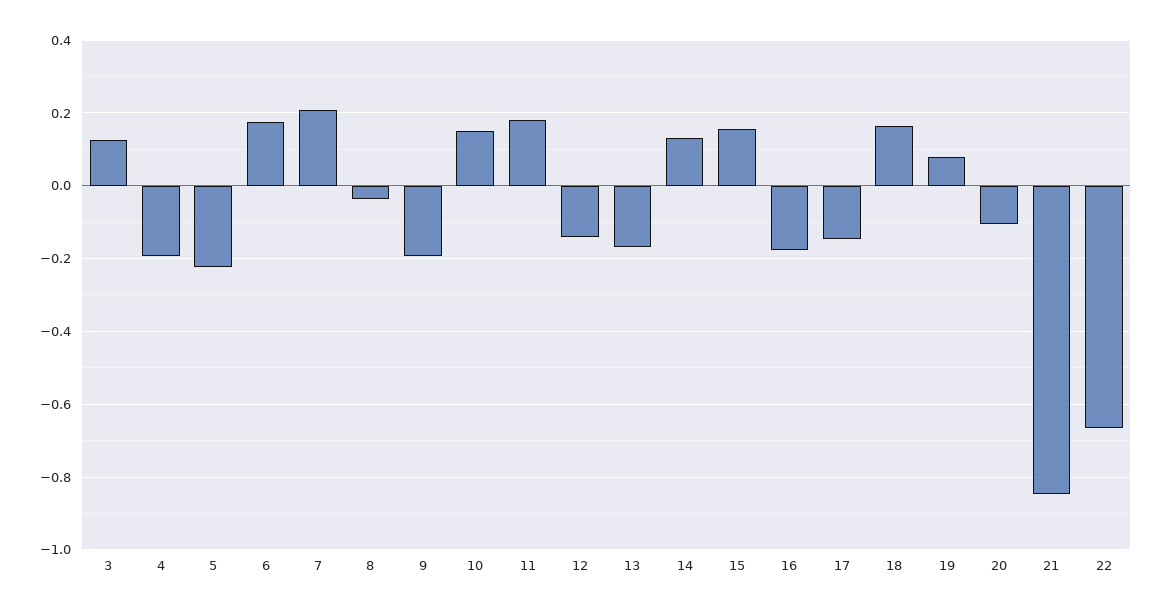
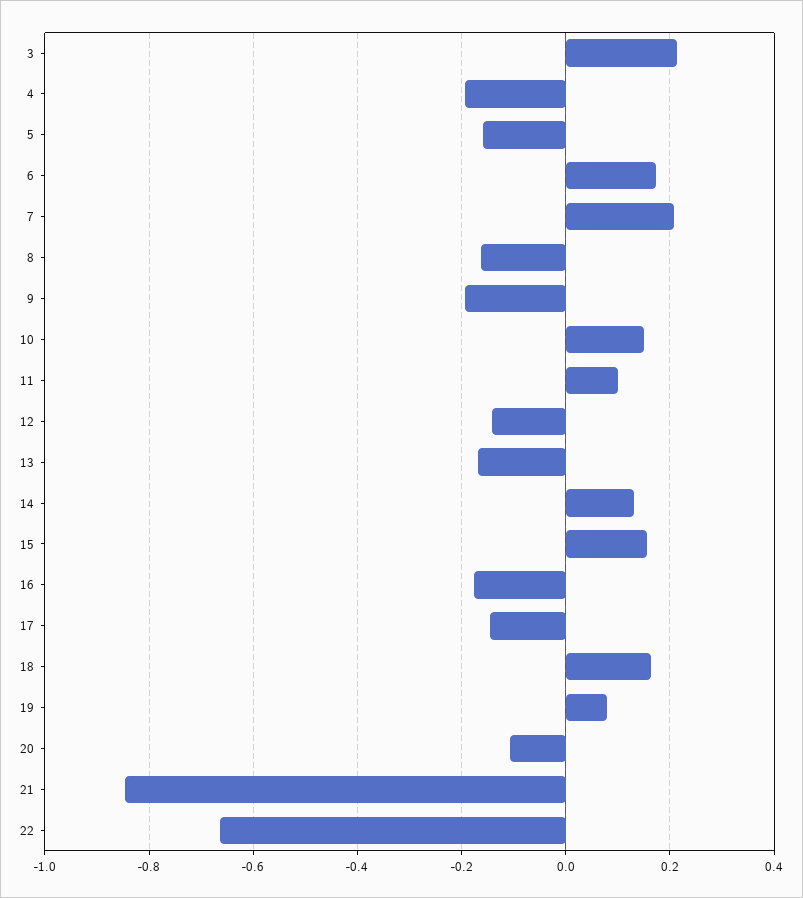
3: 0.12 -> 0.22
5: -0.22 -> -0.16
8: -0.04 -> -0.16
11: 0.18 -> 0.1

